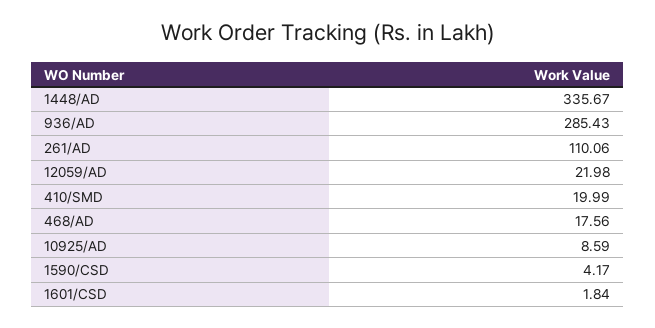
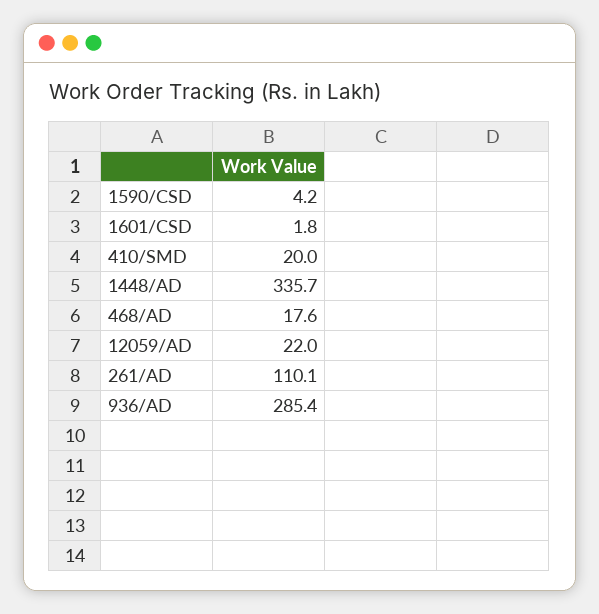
10925/AD: 8.59 -> none

